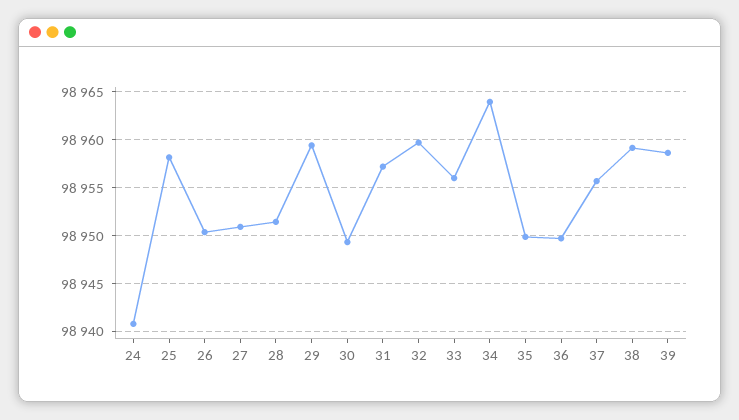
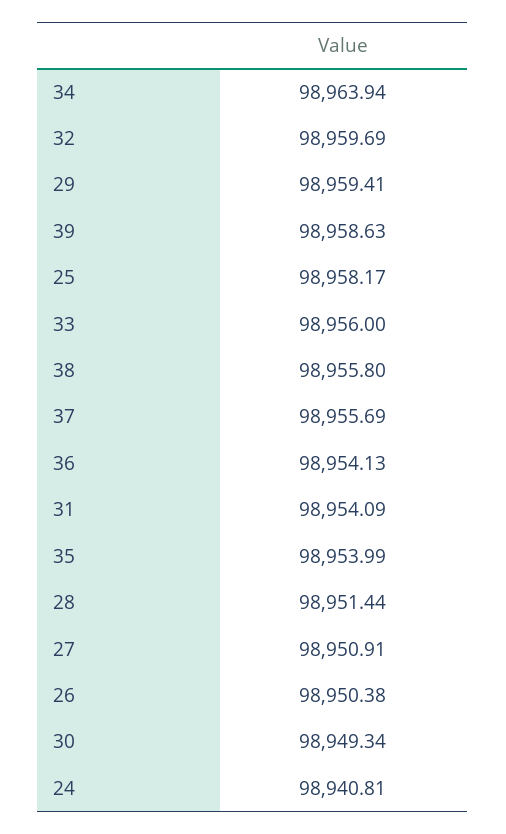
31: 98957 -> 98954.09
35: 98950 -> 98953.99
36: 98950 -> 98954.13
38: 98959 -> 98955.8

